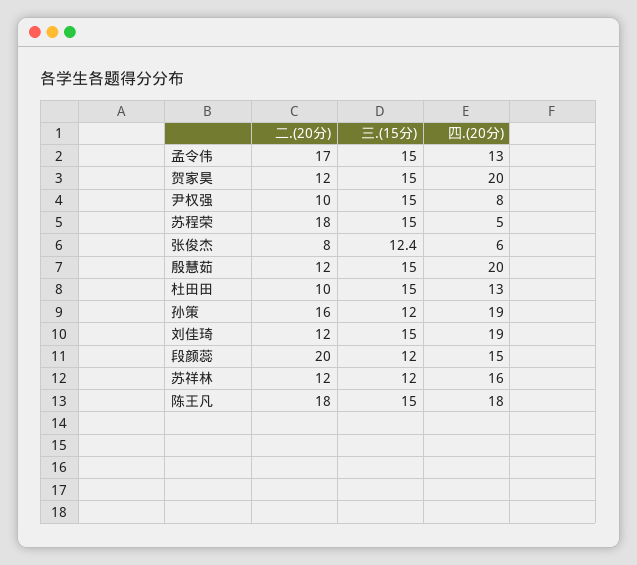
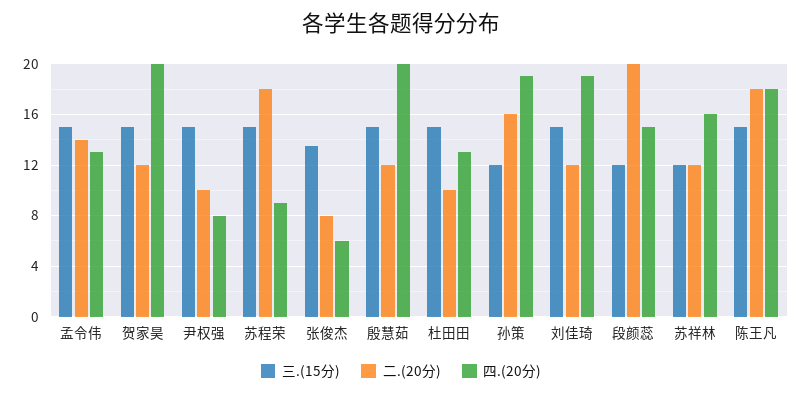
二.(20分), 孟令伟: 17 -> 14
四.(20分), 苏程荣: 5 -> 9
三.(15分), 张俊杰: 12.4 -> 13.5

